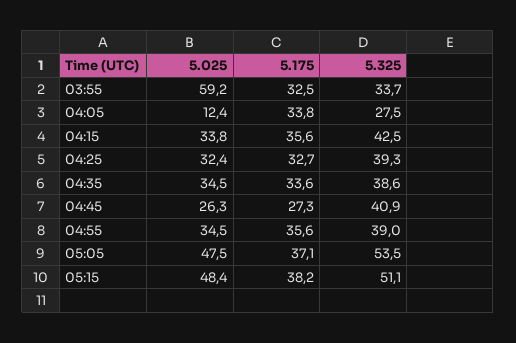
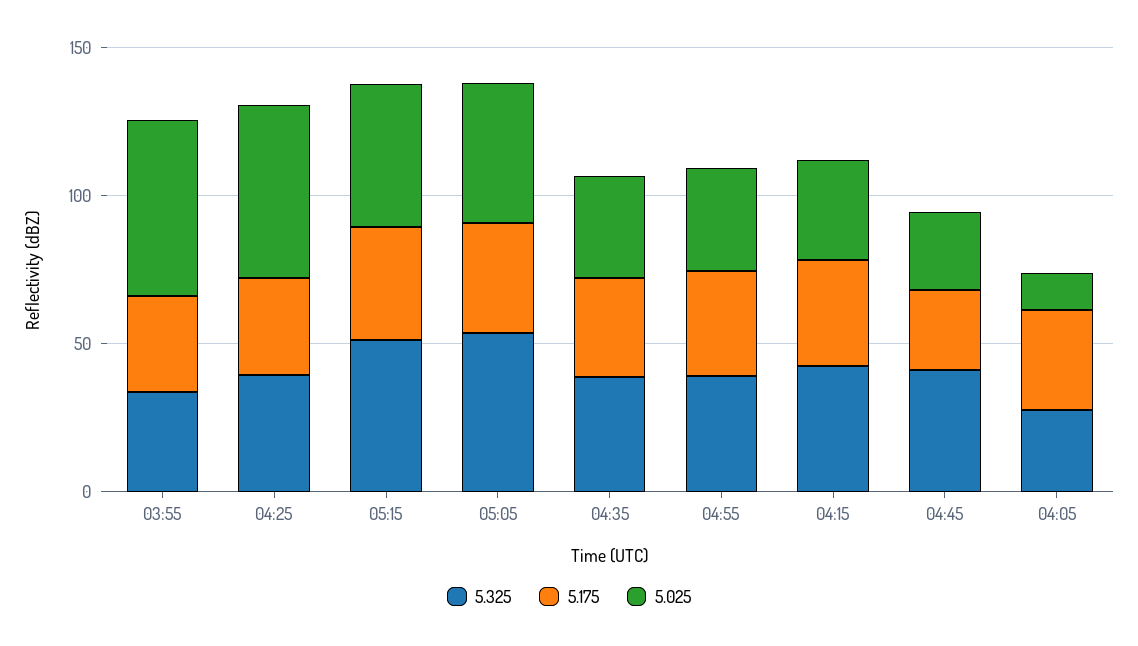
5.025, 04:25: 32.4 -> 60

